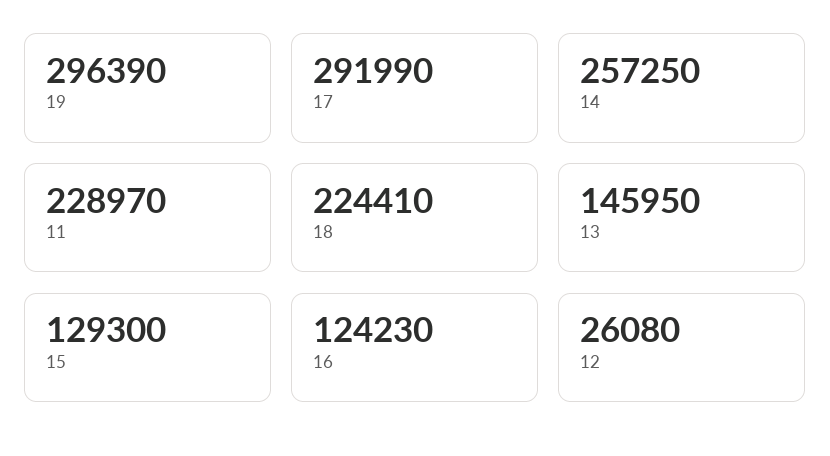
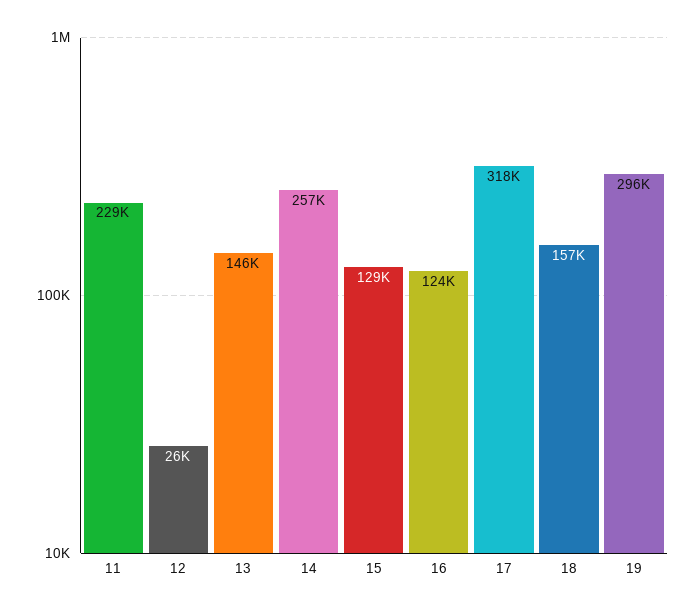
17: 291990 -> 318000
18: 224410 -> 157000

